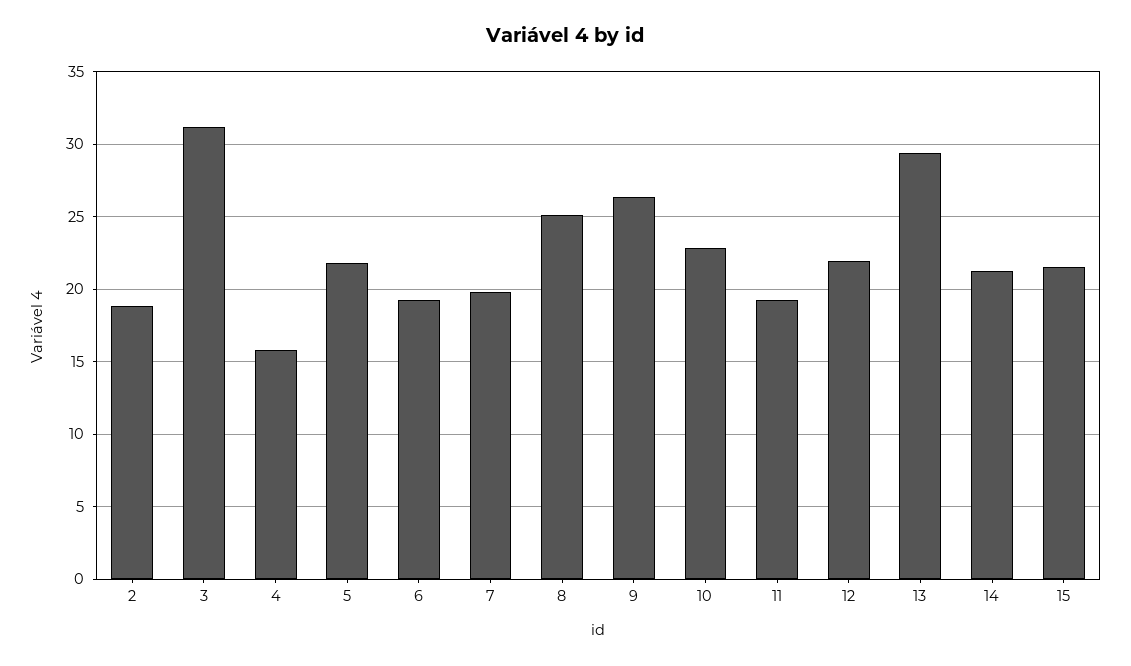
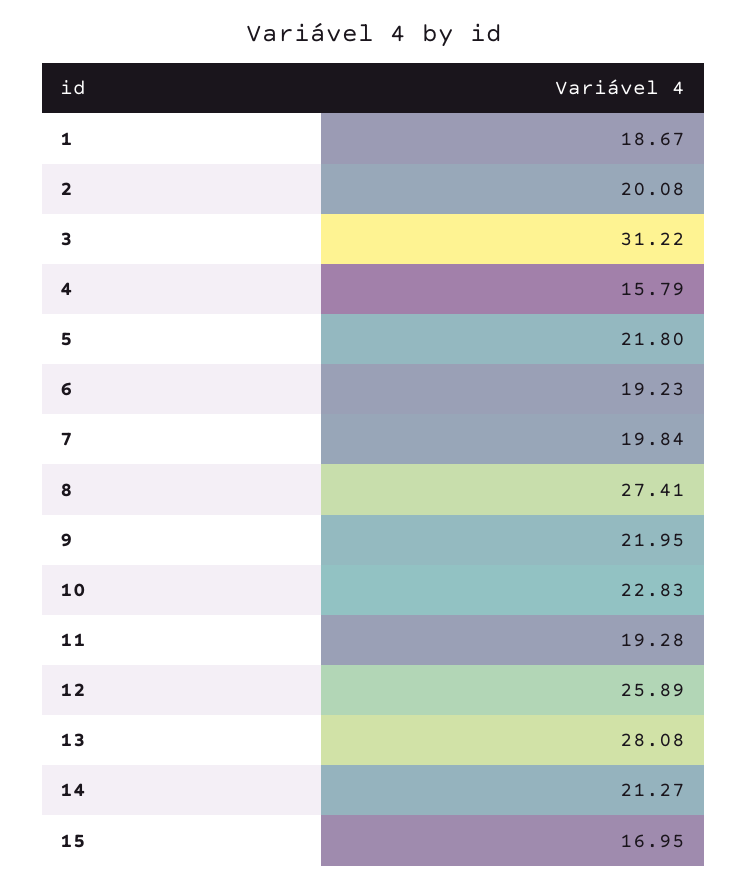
2: 19 -> 20.08
8: 25 -> 27.41
9: 26.5 -> 21.95
12: 22 -> 25.89
13: 29.5 -> 28.08
15: 21.5 -> 16.95
1: none -> 18.67

